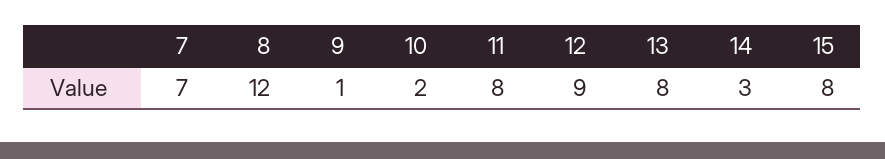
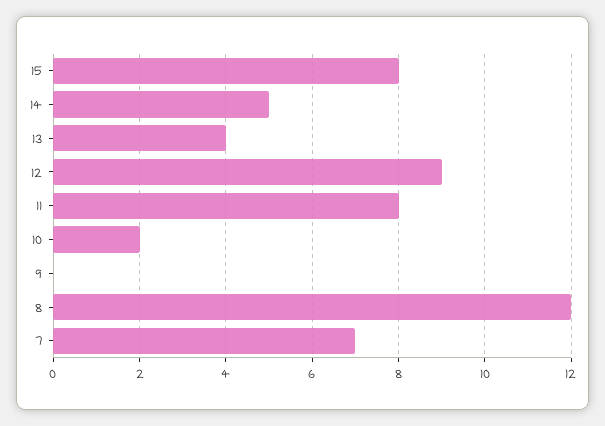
9: 1 -> 0
13: 8 -> 4
14: 3 -> 5

